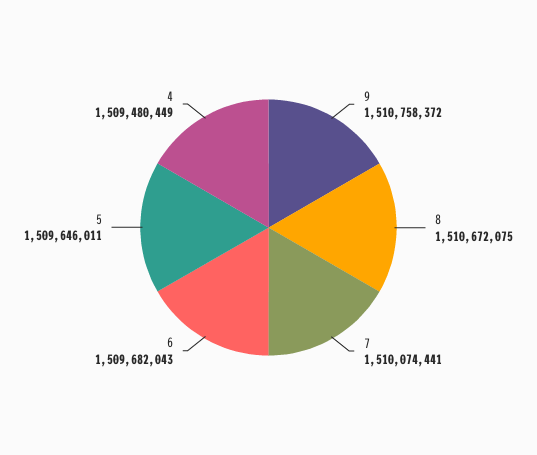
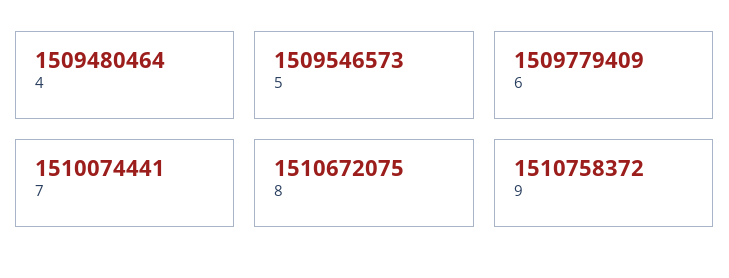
6: 1509682043 -> 1509779409
5: 1509646011 -> 1509546573
4: 1509480449 -> 1509480464

